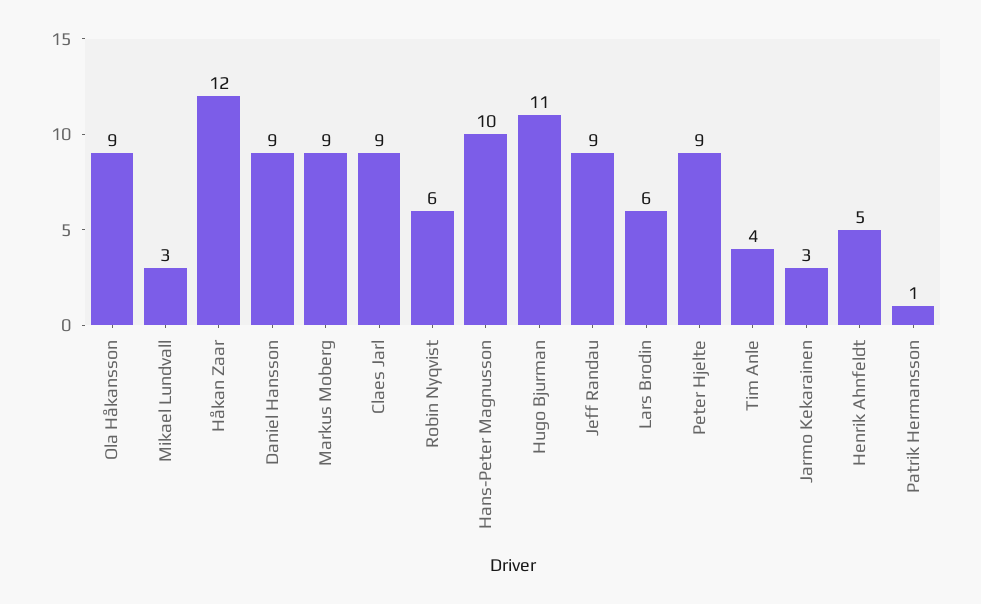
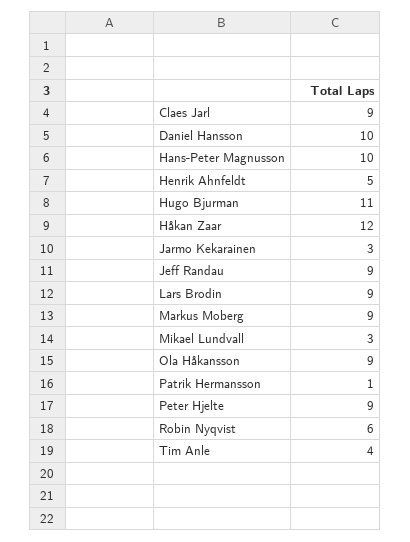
Daniel Hansson: 9 -> 10
Lars Brodin: 6 -> 9

